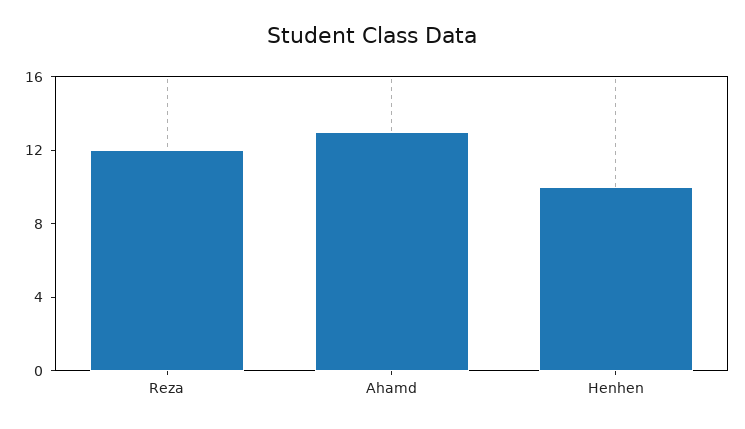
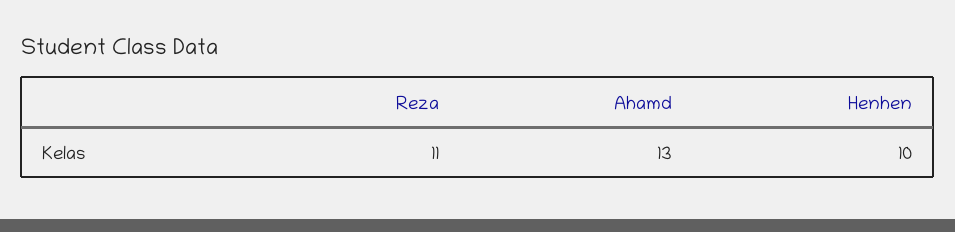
Reza: 12 -> 11

